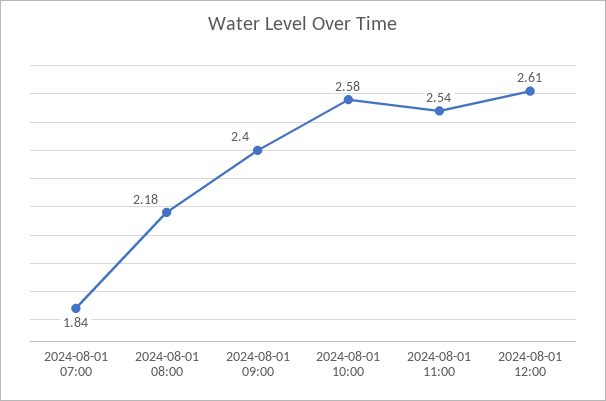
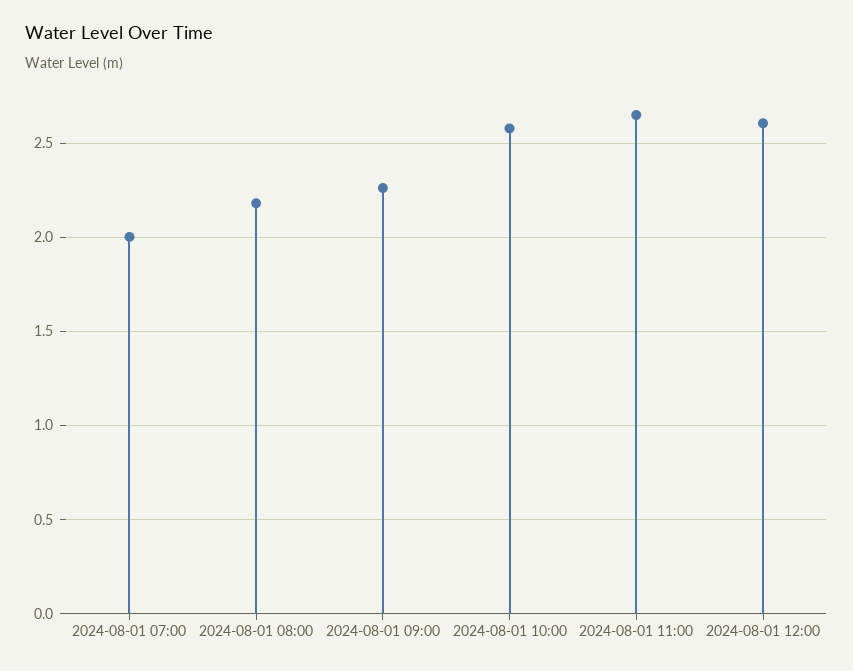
2024-08-01 07:00: 1.84 -> 2
2024-08-01 09:00: 2.4 -> 2.25
2024-08-01 11:00: 2.54 -> 2.65

